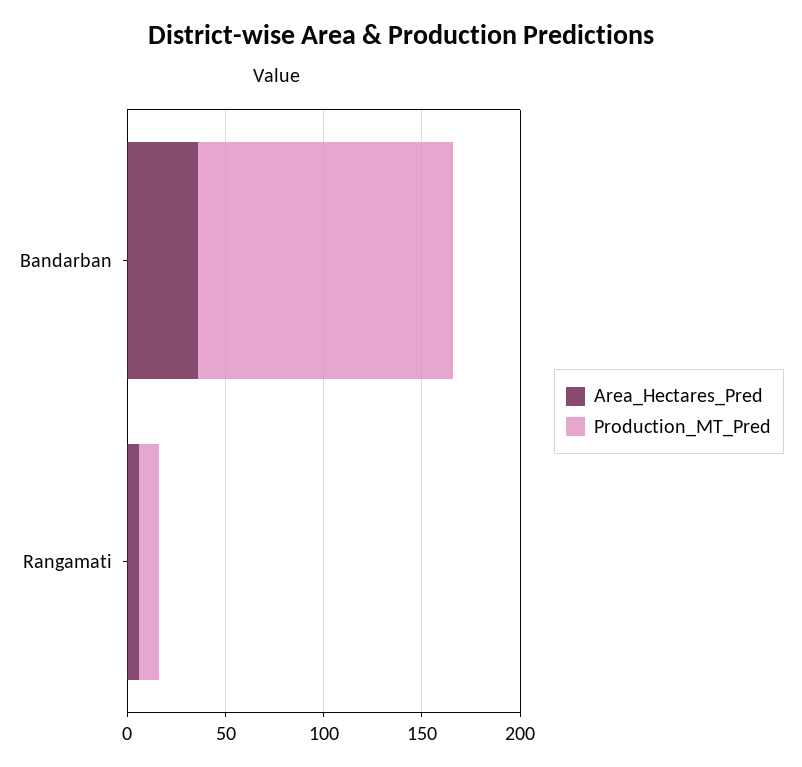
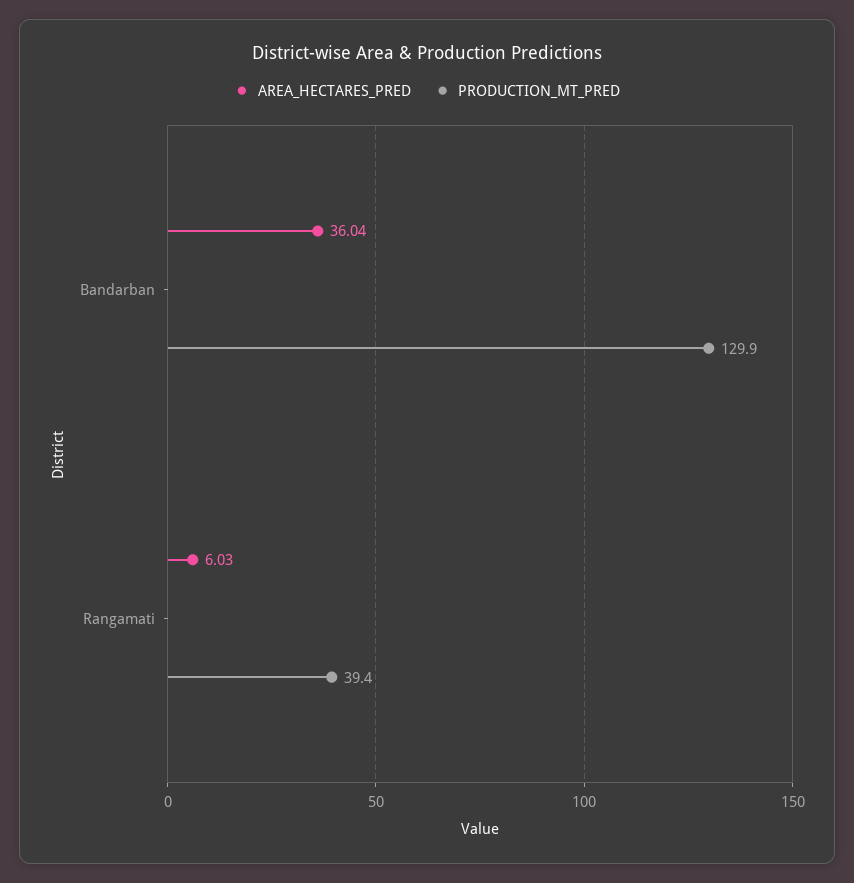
Production_MT_Pred, Rangamati: 10 -> 39.4

